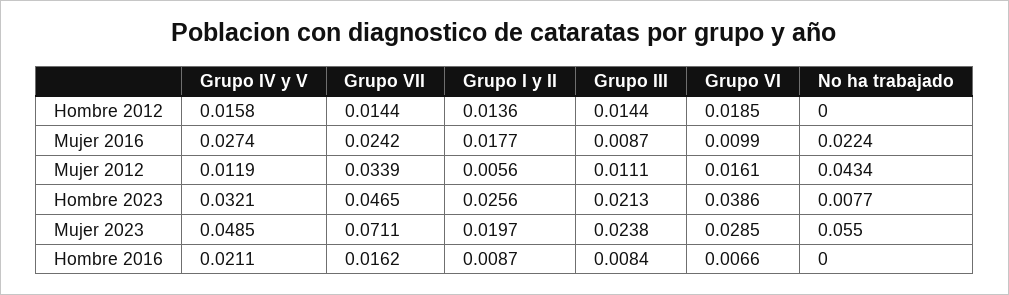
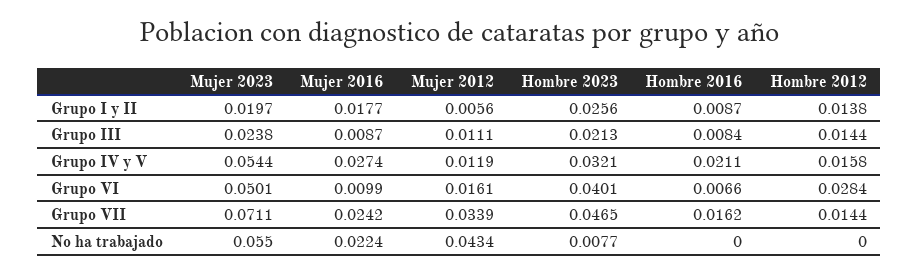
Grupo I y II, Hombre 2012: 0.0136 -> 0.0138
Grupo VI, Hombre 2012: 0.0185 -> 0.0284
Grupo VI, Hombre 2023: 0.0386 -> 0.0401
Grupo IV y V, Mujer 2023: 0.0485 -> 0.0544
Grupo VI, Mujer 2023: 0.0285 -> 0.0501

